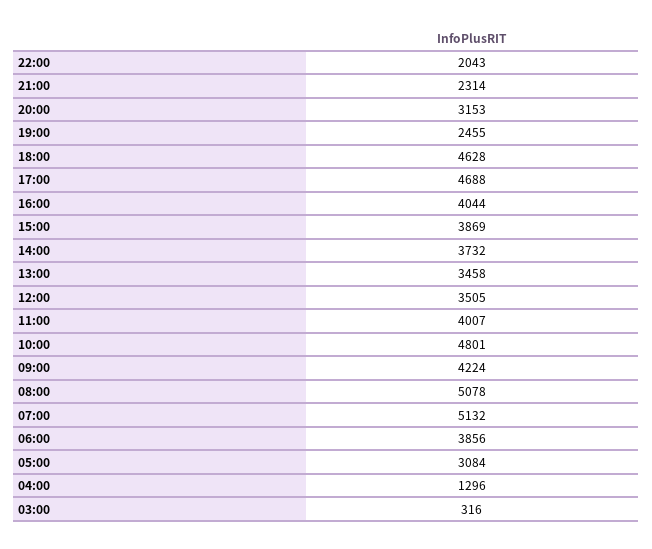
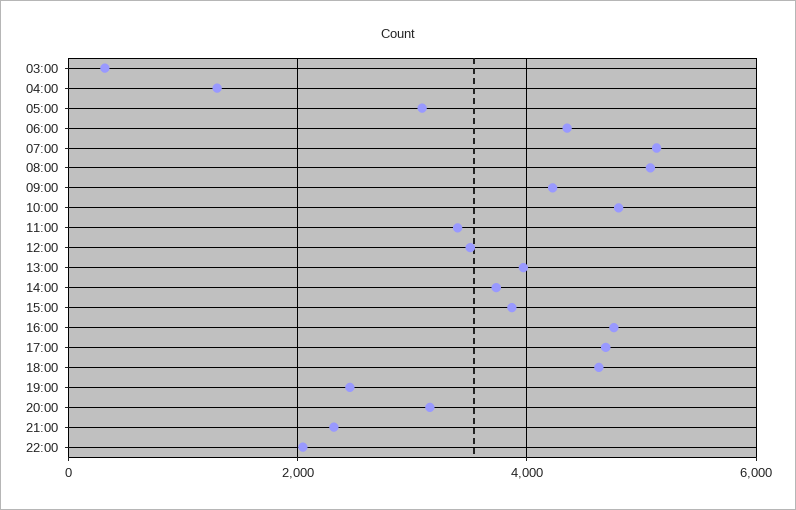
16:00: 4044 -> 4800
13:00: 3458 -> 4000
11:00: 4007 -> 3400
06:00: 3856 -> 4400

